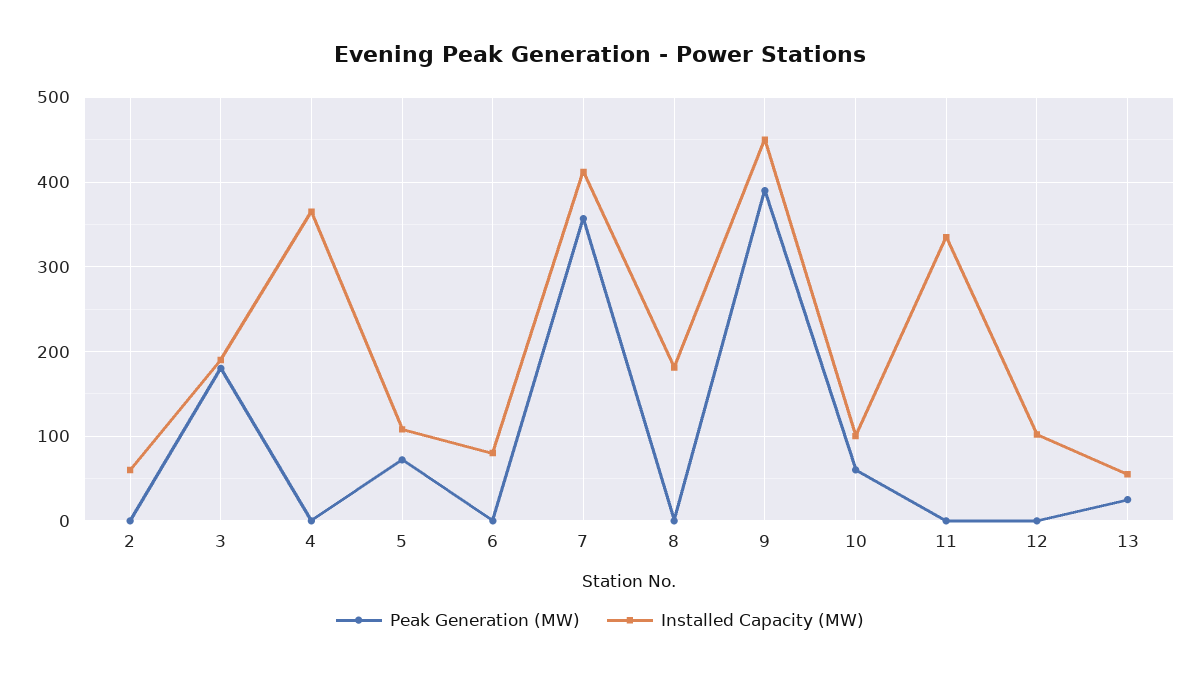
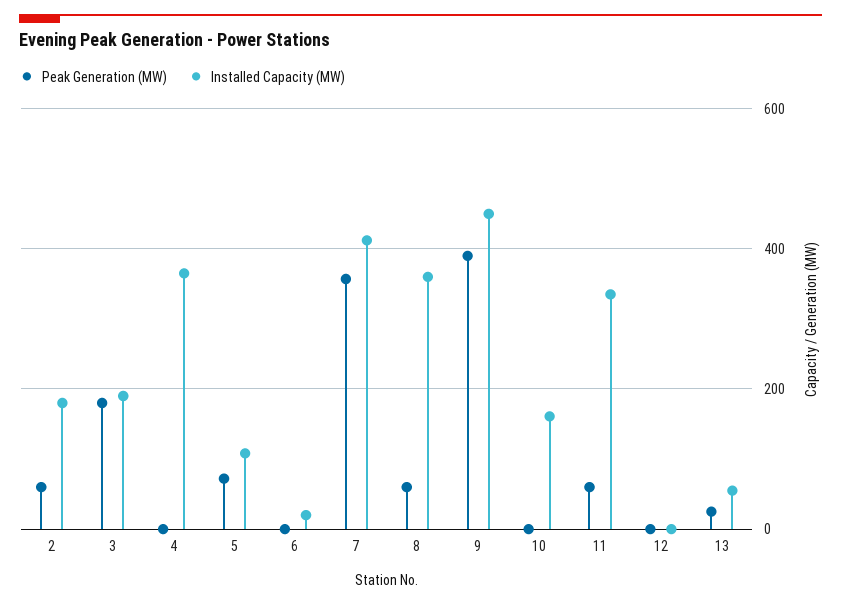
Peak Generation (MW), 2: 0 -> 60
Installed Capacity (MW), 2: 60 -> 180
Installed Capacity (MW), 6: 80 -> 20
Peak Generation (MW), 8: 0 -> 60
Installed Capacity (MW), 8: 180 -> 360
Peak Generation (MW), 10: 60 -> 0
Installed Capacity (MW), 10: 100 -> 160
Peak Generation (MW), 11: 0 -> 60
Installed Capacity (MW), 12: 100 -> 0

